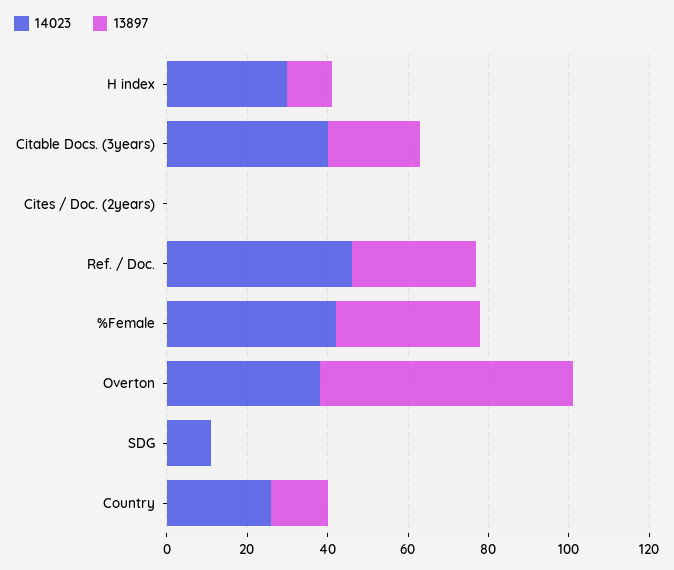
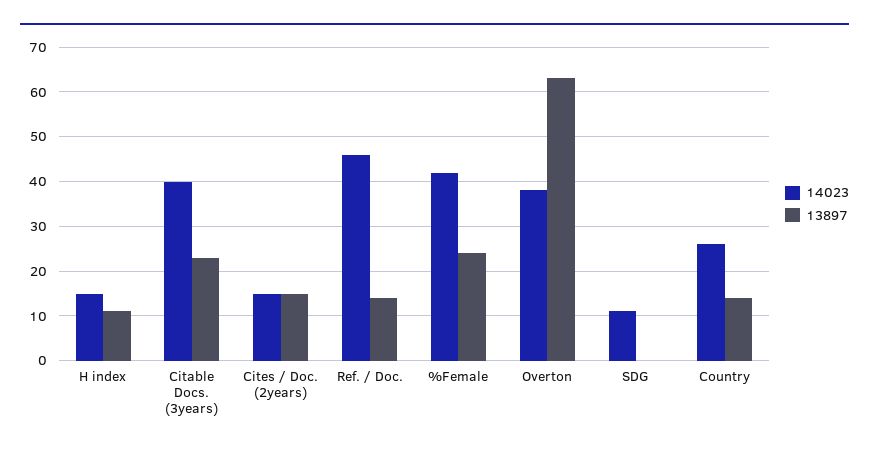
14023, H index: 30 -> 15
14023, Cites / Doc. (2years): 0 -> 15
13897, Cites / Doc. (2years): 0 -> 15
13897, Ref. / Doc.: 30 -> 15
13897, %Female: 35 -> 25

